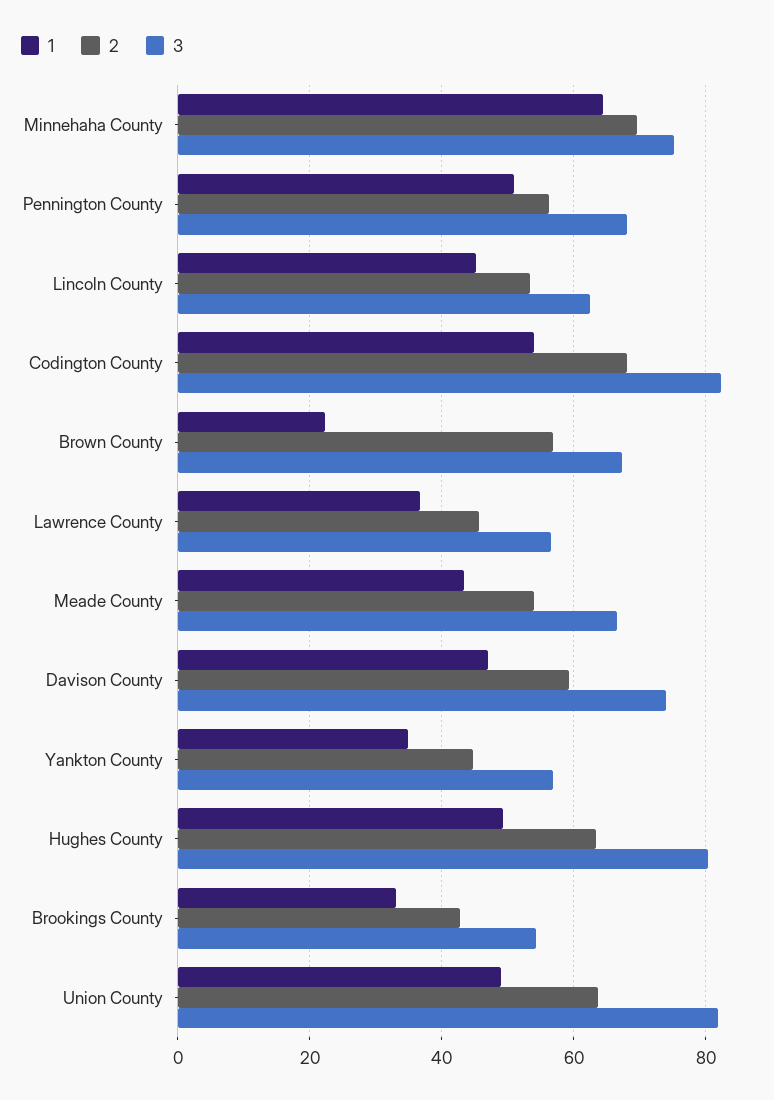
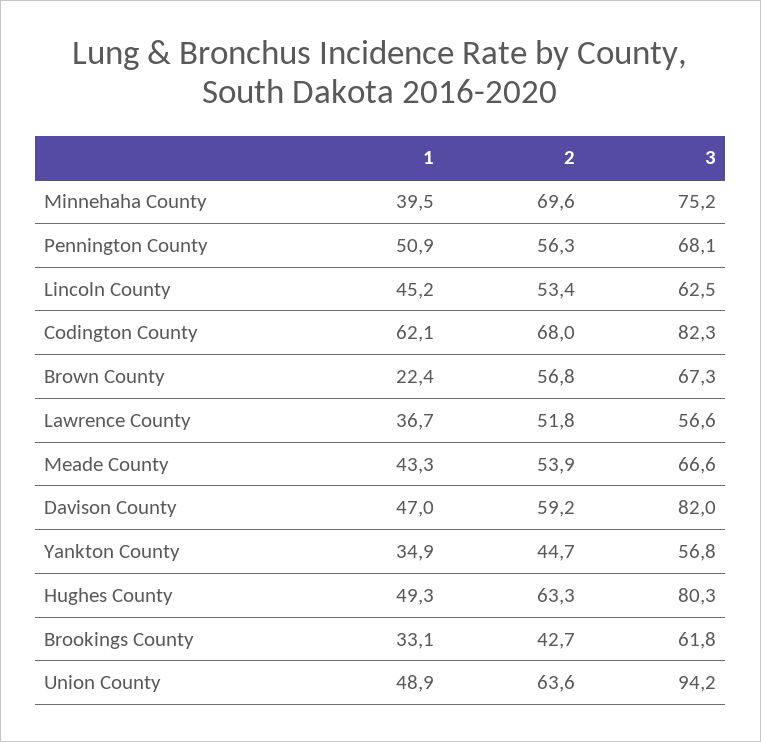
1, Minnehaha County: 64 -> 39.5
1, Codington County: 54 -> 62.1
2, Lawrence County: 46 -> 51.8
3, Davison County: 74 -> 82
3, Brookings County: 54 -> 61.8
3, Union County: 82 -> 94.2

